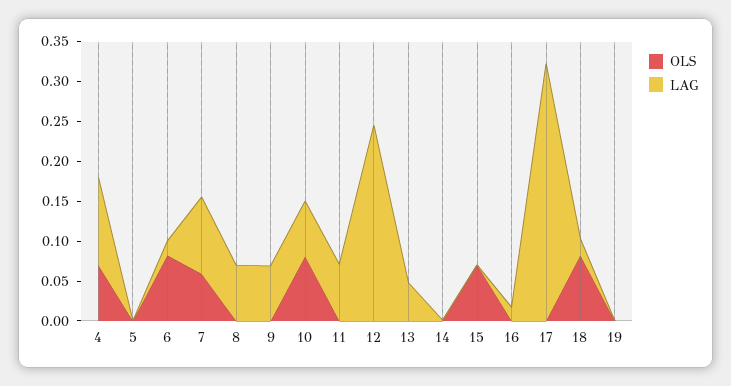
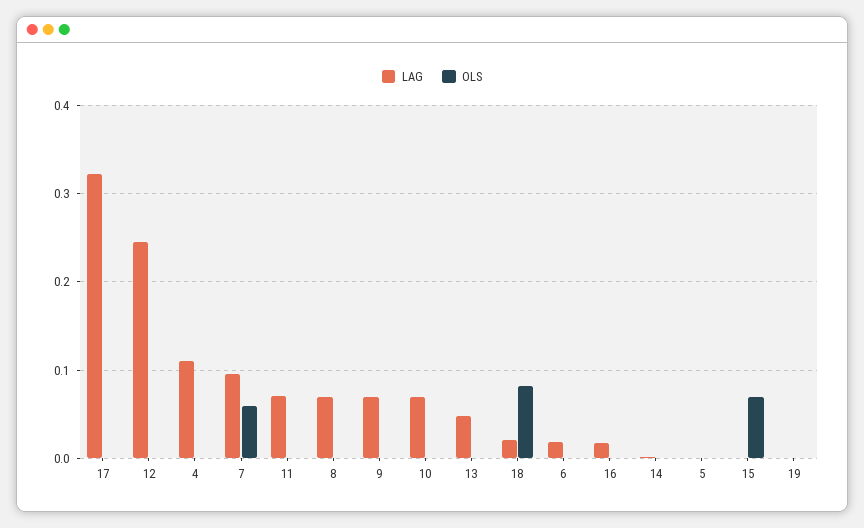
OLS, 4: 0.075 -> 0
OLS, 6: 0.075 -> 0
OLS, 10: 0.075 -> 0

